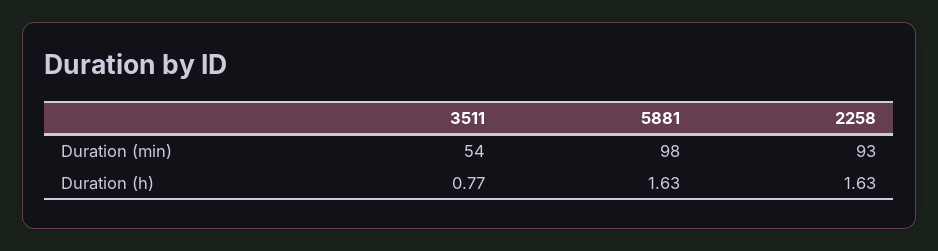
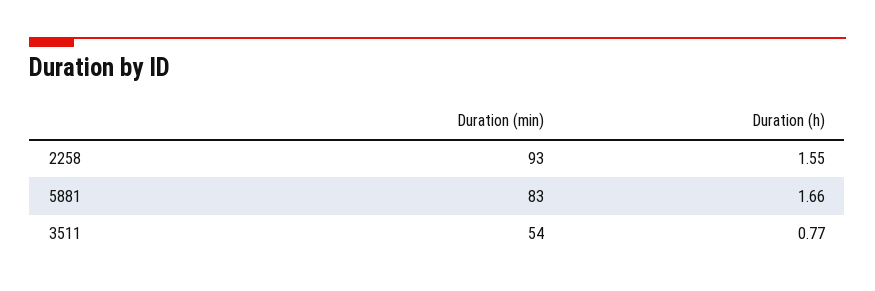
5881, Duration (min): 98 -> 83
5881, Duration (h): 1.63 -> 1.66
2258, Duration (h): 1.63 -> 1.55

